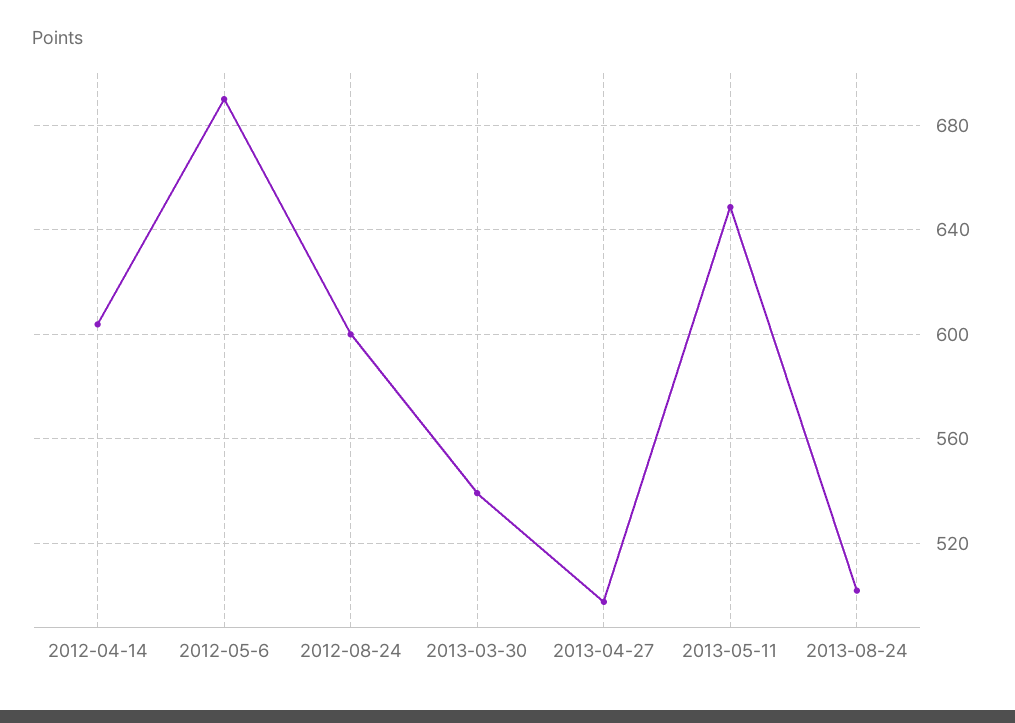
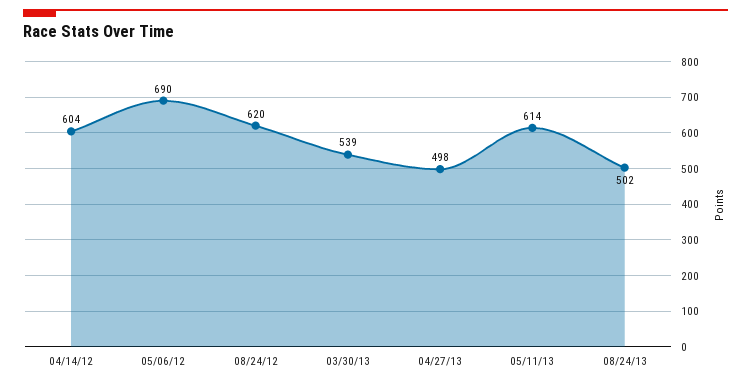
2012-08-24: 600 -> 620
2013-05-11: 650 -> 614

